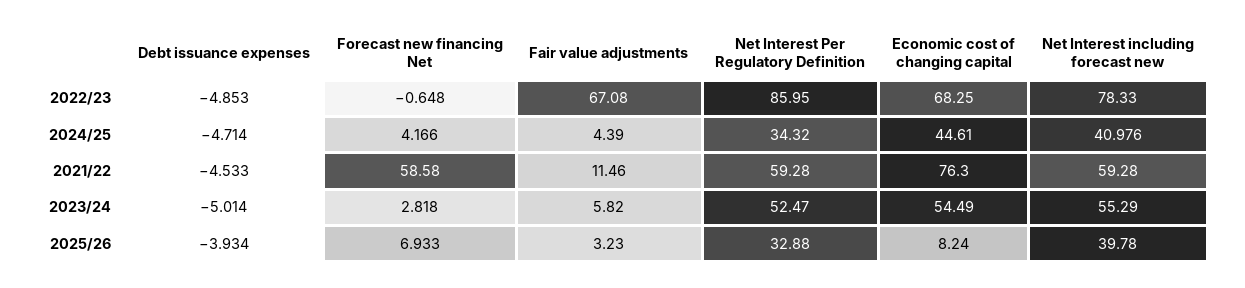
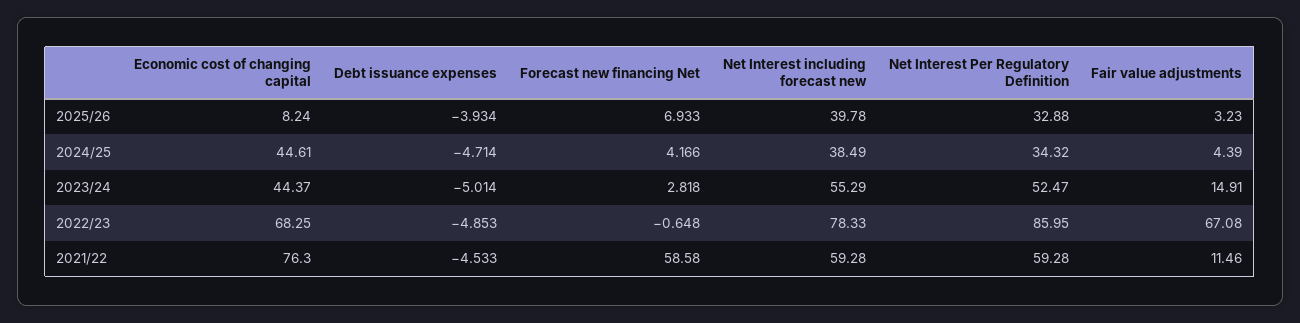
Net Interest including forecast new, 2024/25: 40.976 -> 38.49
Fair value adjustments, 2023/24: 5.82 -> 14.91
Economic cost of changing capital, 2023/24: 54.49 -> 44.37

